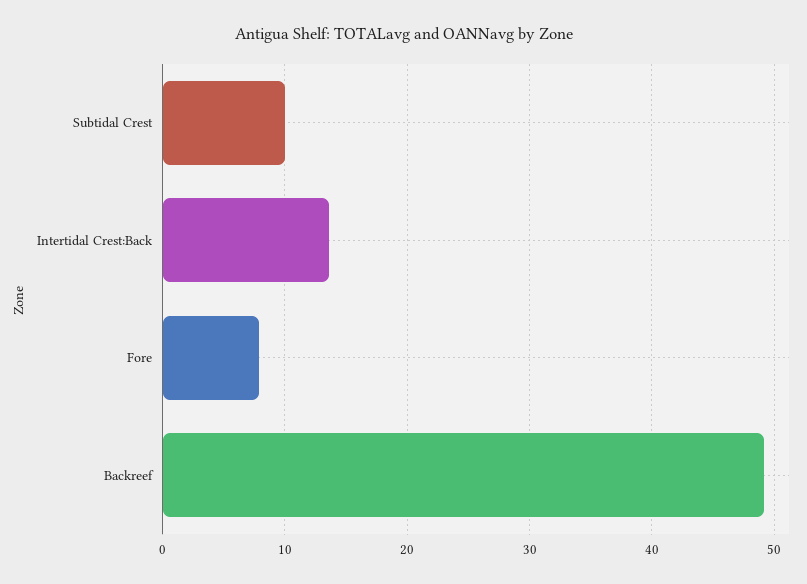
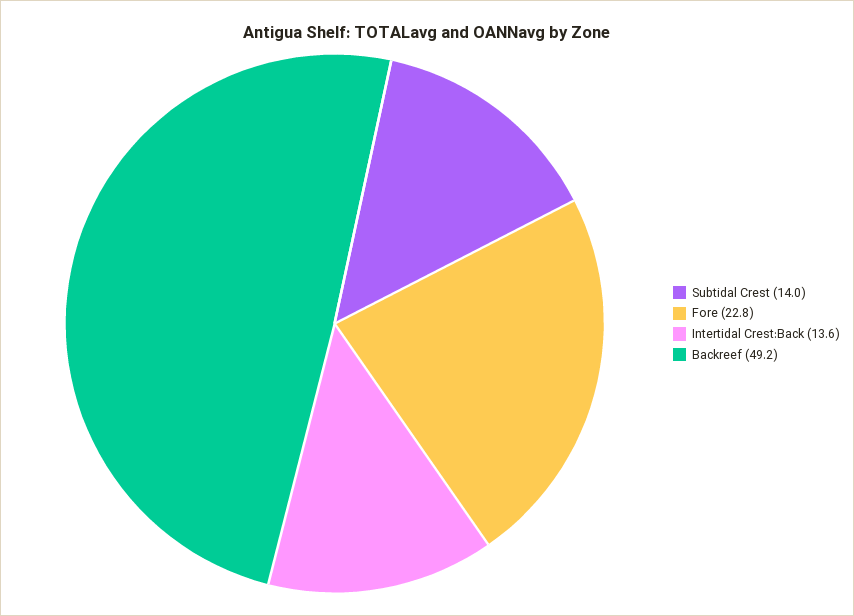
Subtidal Crest: 10 -> 14
Fore: 8 -> 22.8

